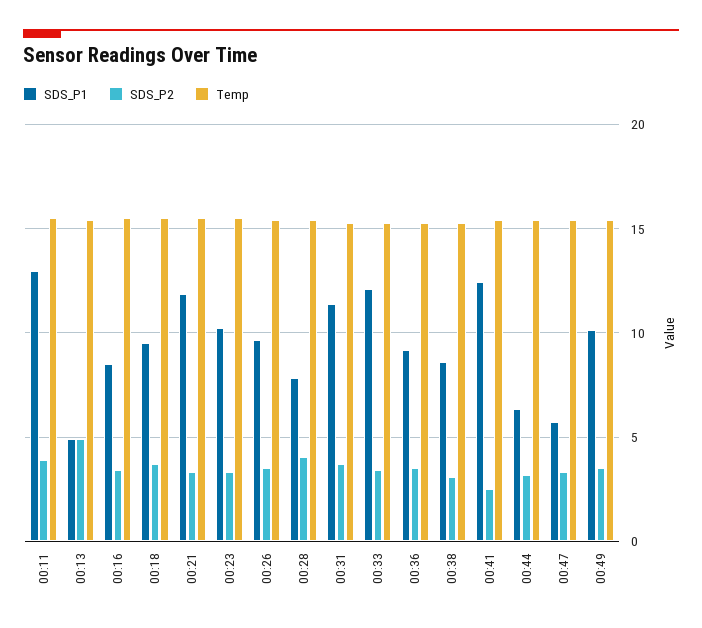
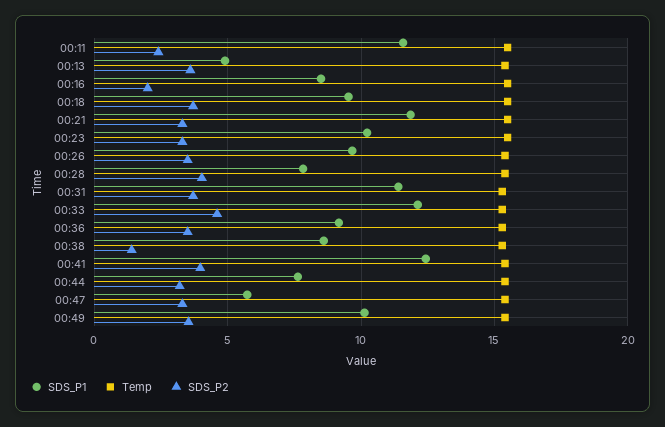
SDS_P1, 00:11: 13 -> 11.5
SDS_P2, 00:11: 4 -> 2.5
SDS_P2, 00:13: 5 -> 3.5
SDS_P2, 00:16: 3.5 -> 2
SDS_P2, 00:33: 3.5 -> 4.5
SDS_P2, 00:38: 3 -> 1.5
SDS_P2, 00:41: 2.5 -> 4
SDS_P1, 00:44: 6.5 -> 7.5

